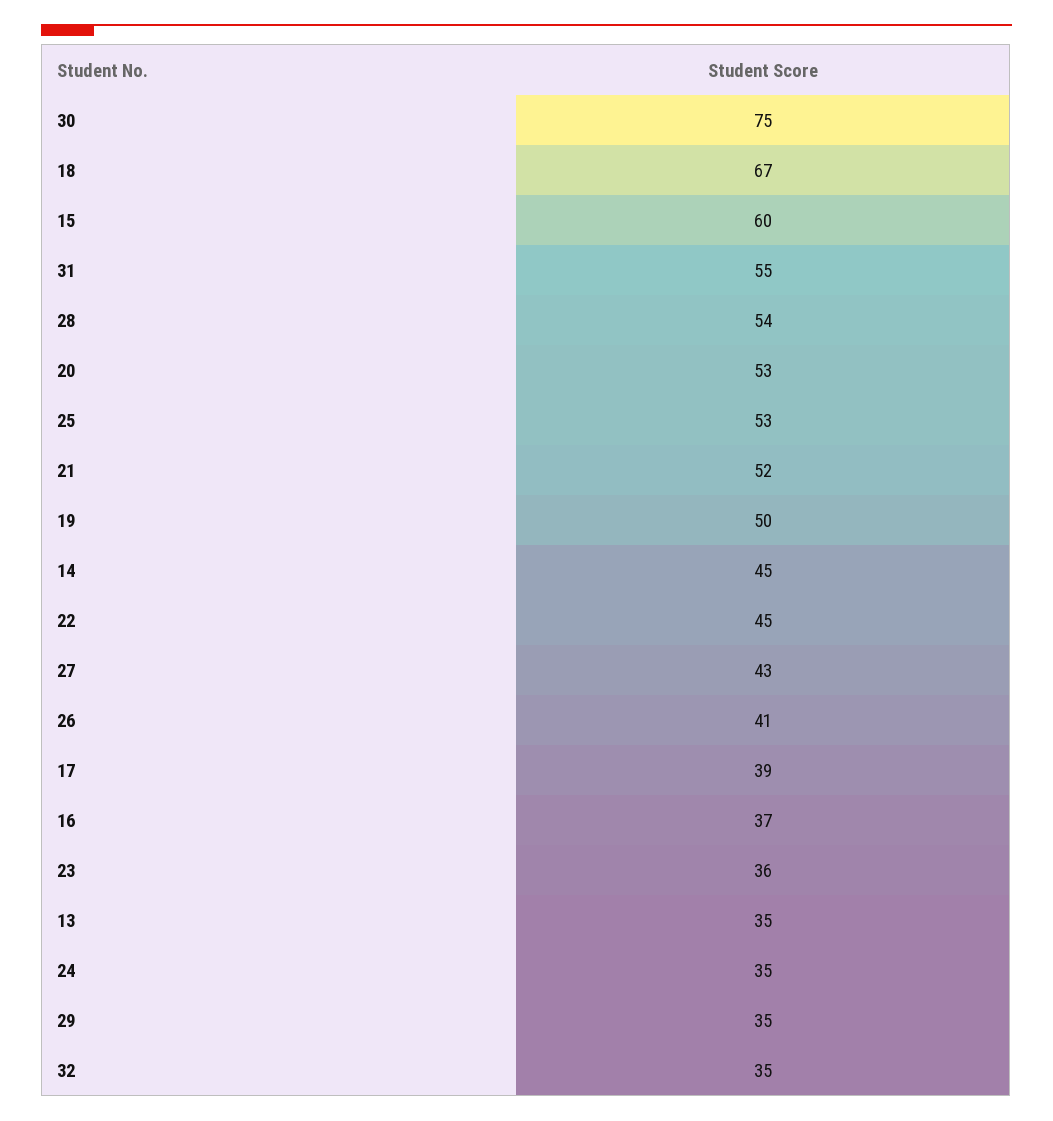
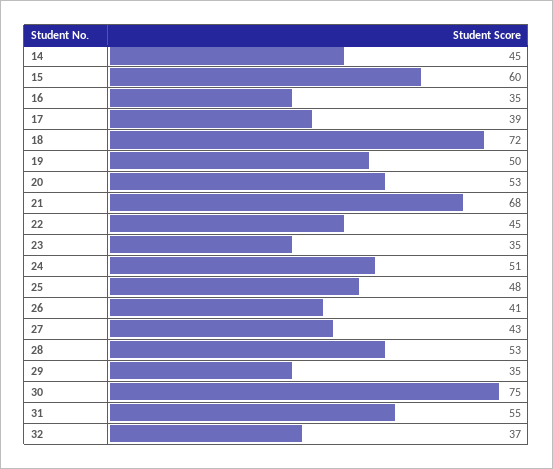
18: 67 -> 72
28: 54 -> 53
25: 53 -> 48
21: 52 -> 68
16: 37 -> 35
23: 36 -> 35
13: 35 -> none
24: 35 -> 51
32: 35 -> 37

